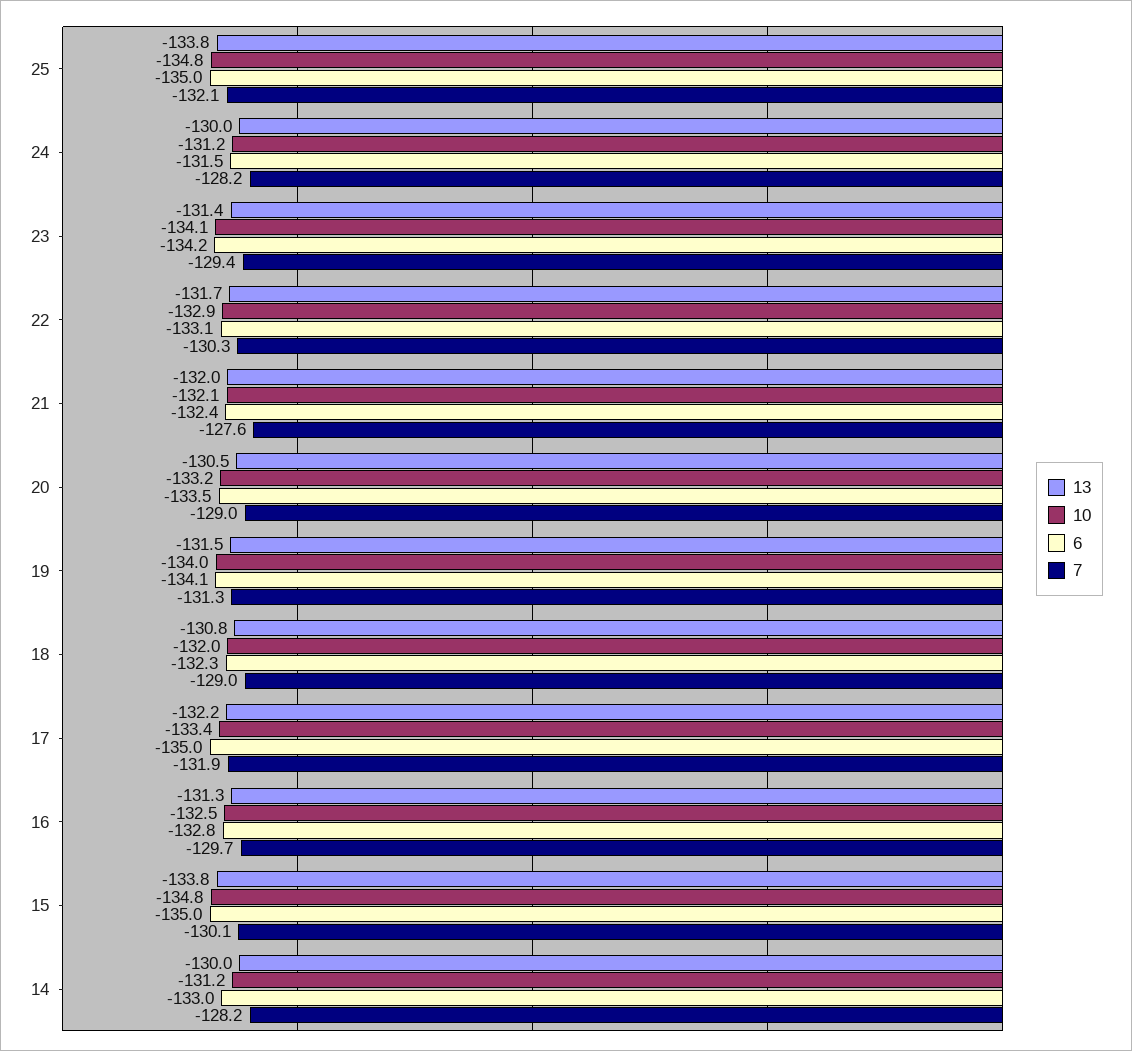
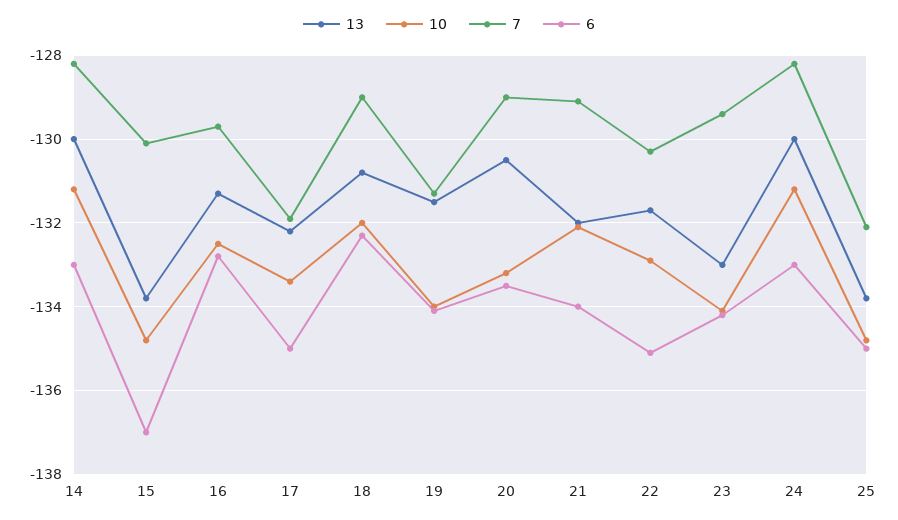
6, 24: -131.5 -> -133
13, 23: -131.4 -> -133
6, 22: -133.1 -> -135
6, 21: -132.4 -> -134
7, 21: -127.6 -> -129
6, 15: -135 -> -137

